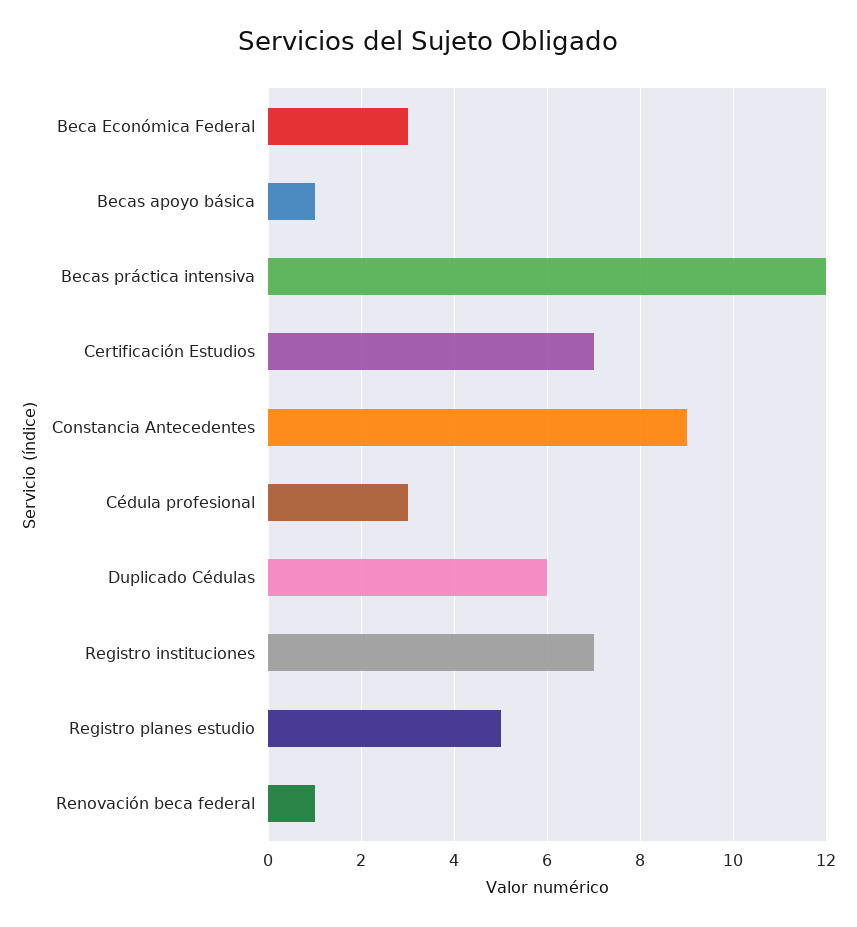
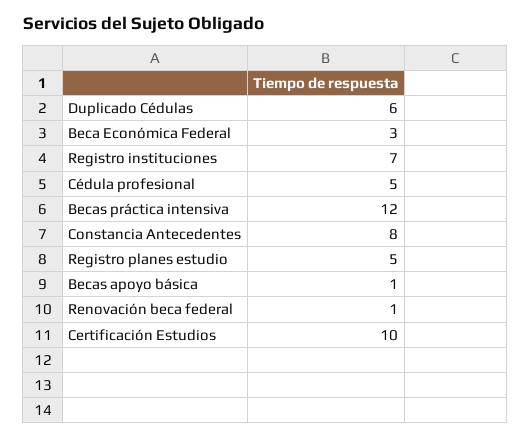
Certificación Estudios: 7 -> 10
Constancia Antecedentes: 9 -> 8
Cédula profesional: 3 -> 5

